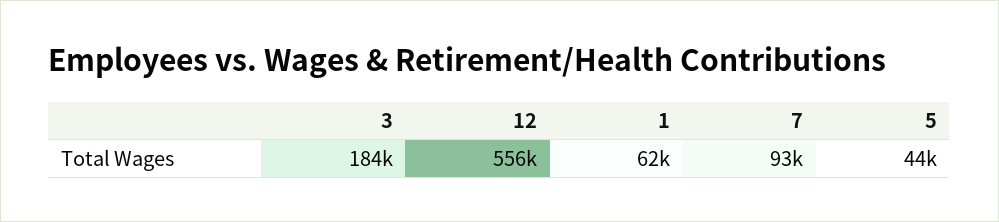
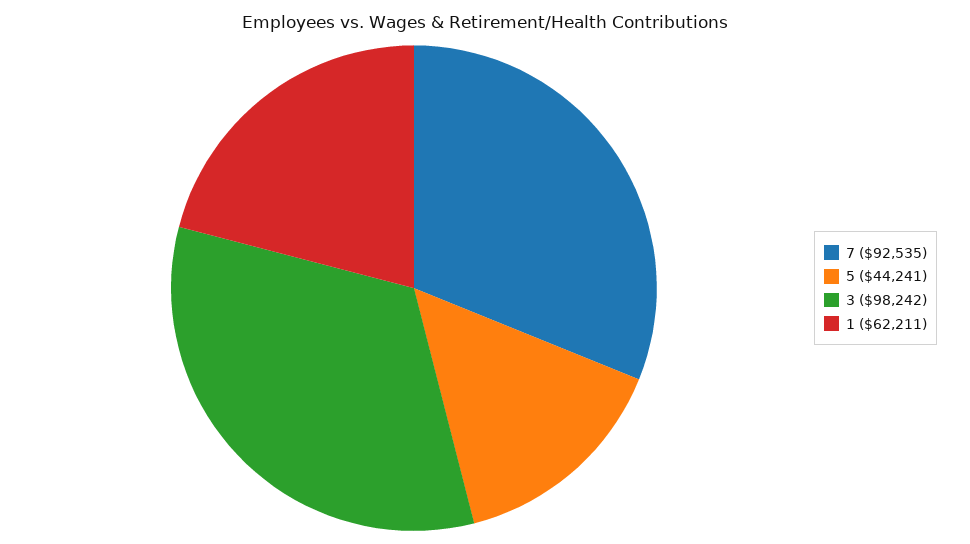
3: 184000 -> 98242
12: 556000 -> none

